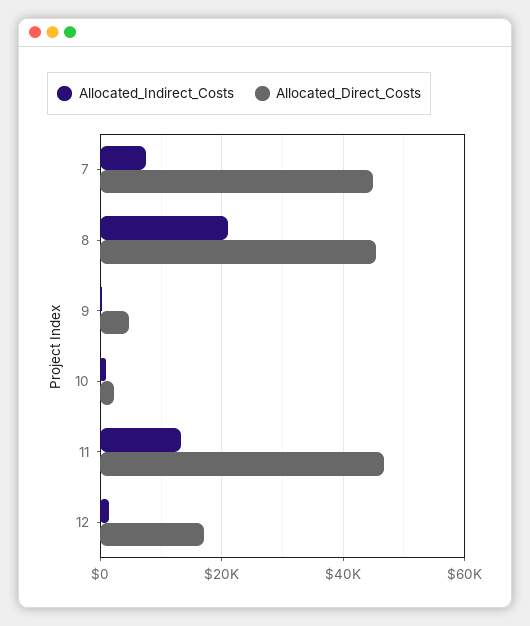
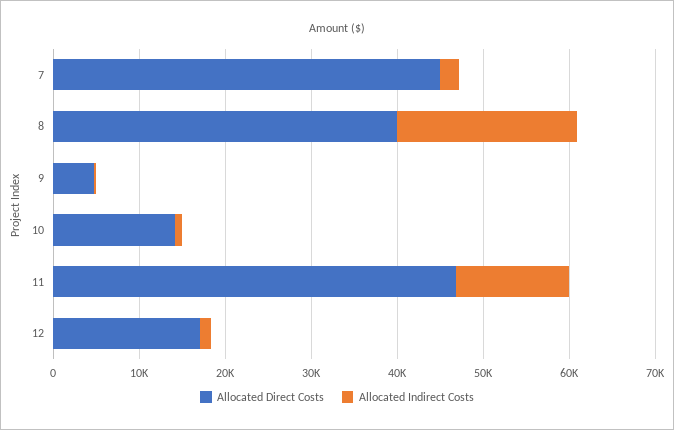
Allocated_Indirect_Costs, 7: 8000 -> 2000
Allocated_Direct_Costs, 8: 46000 -> 40000
Allocated_Direct_Costs, 10: 2000 -> 14000

